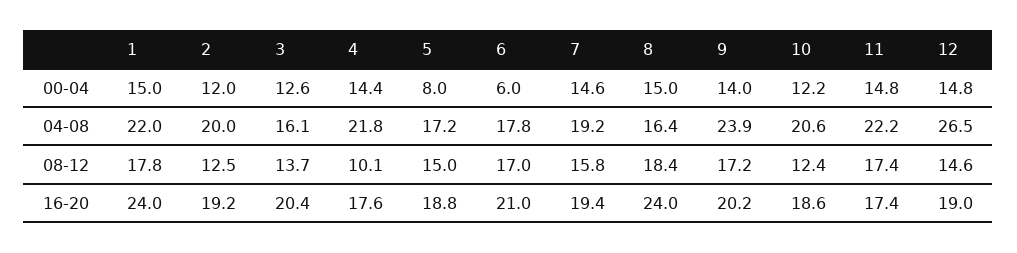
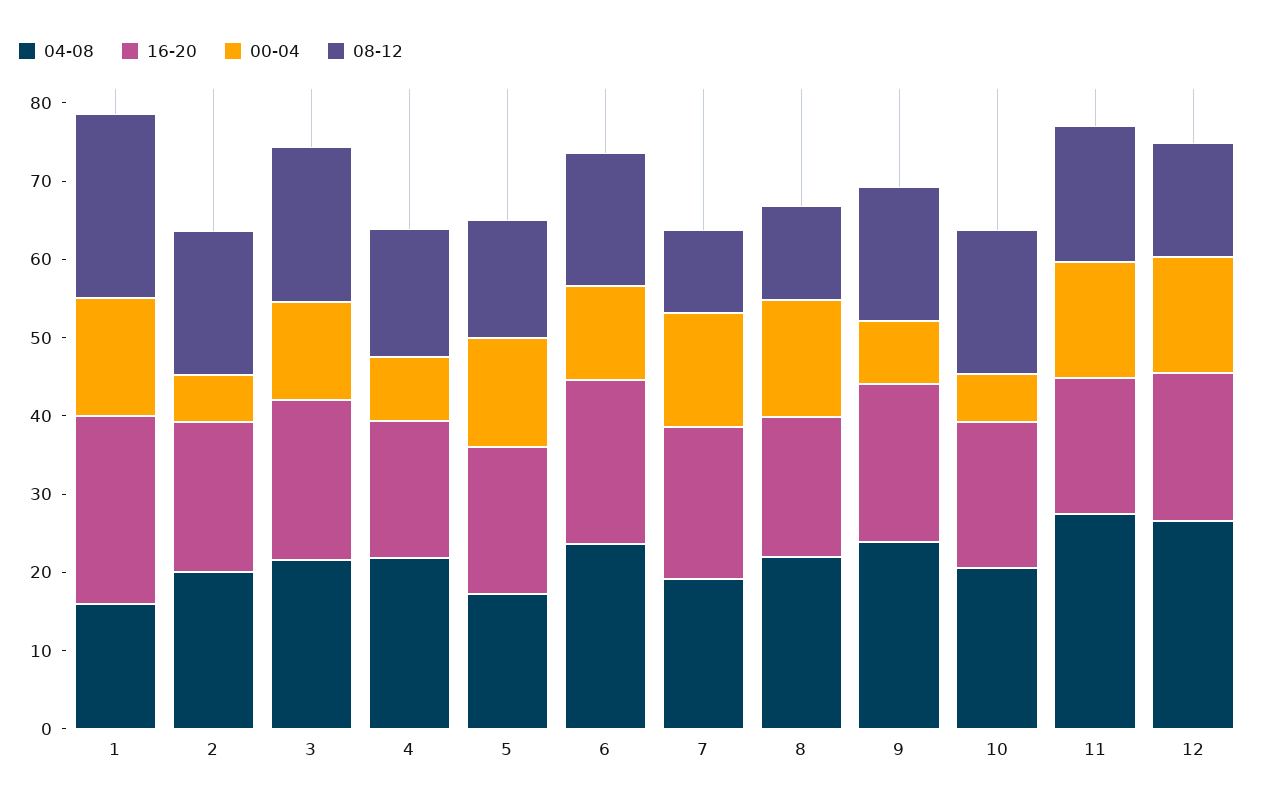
00-04, 2: 12 -> 6
00-04, 4: 14.4 -> 8
00-04, 5: 8 -> 14
00-04, 6: 6 -> 12
00-04, 9: 14 -> 8
00-04, 10: 12.2 -> 6
04-08, 1: 22 -> 16
04-08, 3: 16.1 -> 22
04-08, 6: 17.8 -> 24
04-08, 8: 16.4 -> 22
04-08, 11: 22.2 -> 28
08-12, 1: 17.8 -> 24
08-12, 2: 12.5 -> 18
08-12, 3: 13.7 -> 20
08-12, 4: 10.1 -> 16
08-12, 7: 15.8 -> 10
08-12, 8: 18.4 -> 12
08-12, 10: 12.4 -> 18
16-20, 8: 24 -> 18

